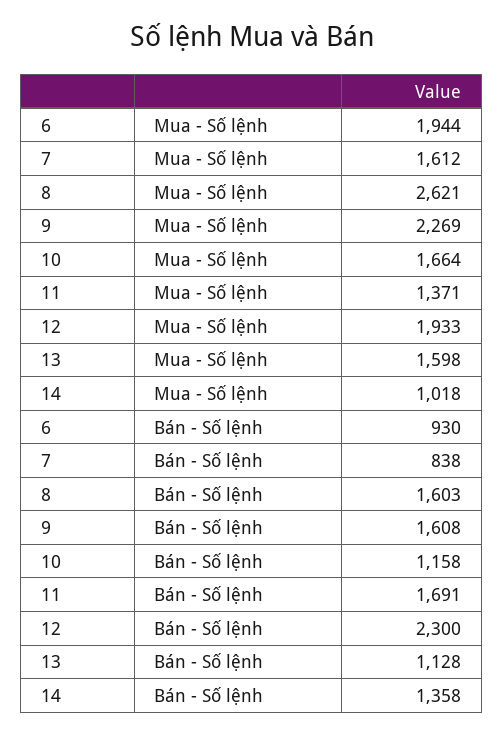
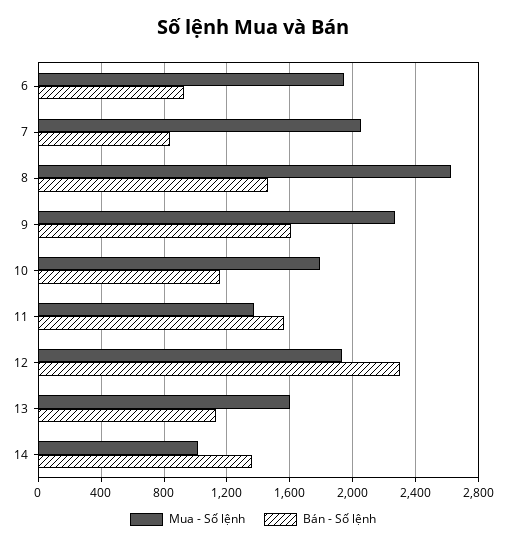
Mua - Số lệnh, 7: 1612 -> 2050
Mua - Số lệnh, 10: 1664 -> 1800
Bán - Số lệnh, 8: 1603 -> 1450
Bán - Số lệnh, 11: 1691 -> 1550

